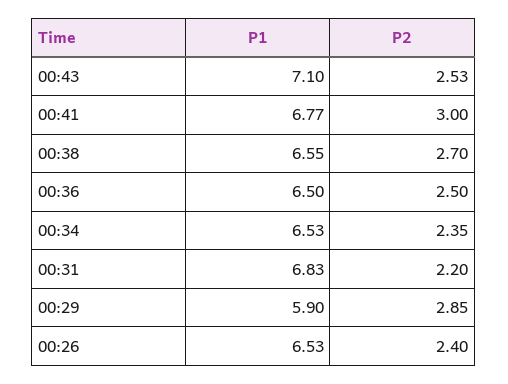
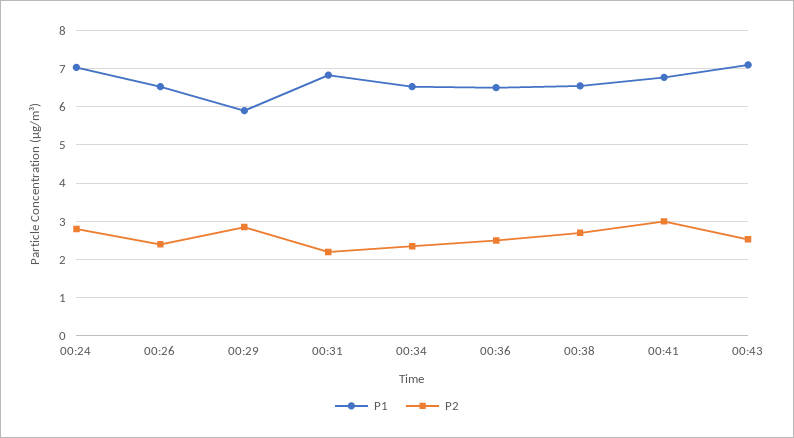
P1, 00:24: none -> 7
P2, 00:24: none -> 2.8

